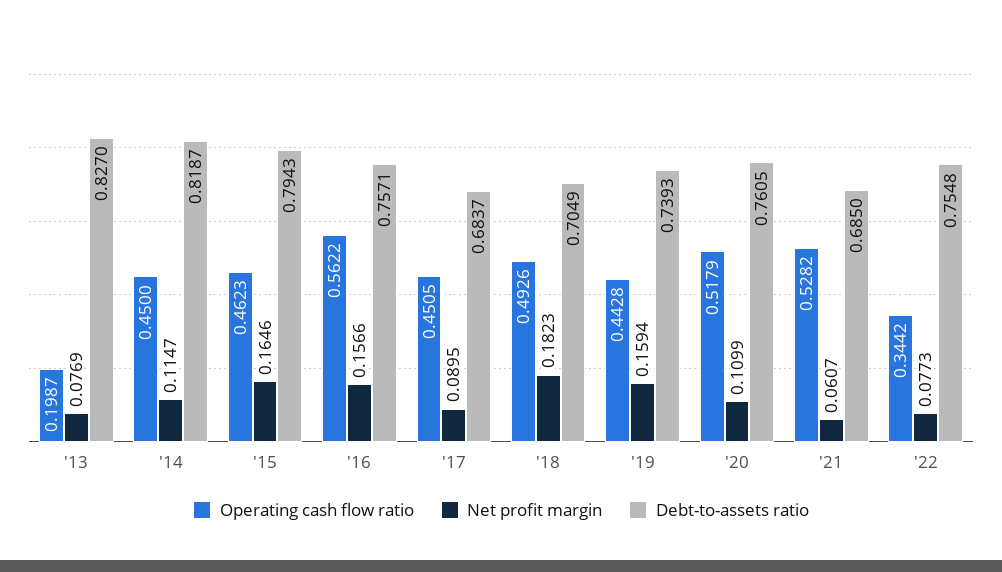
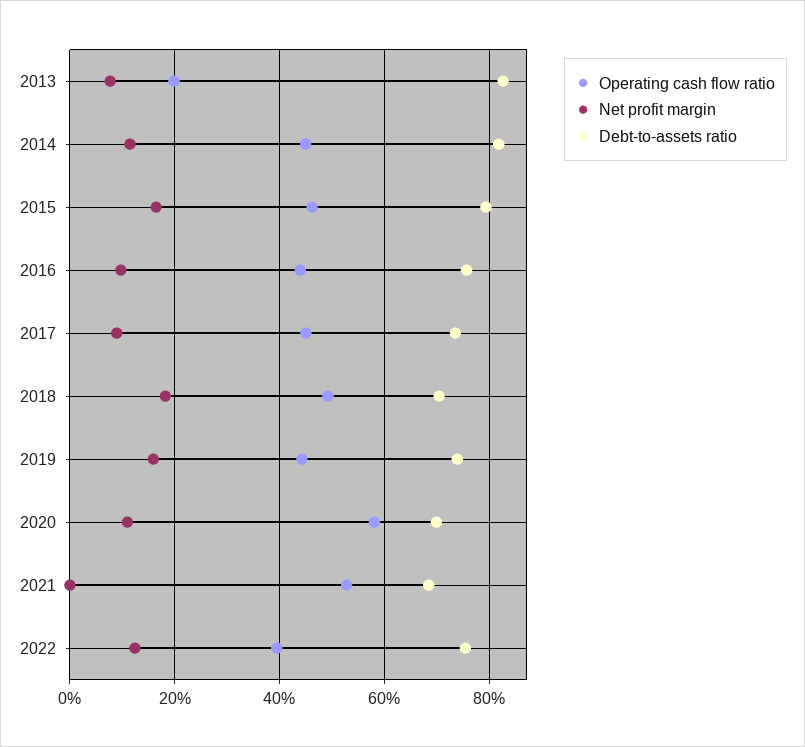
Operating cash flow ratio, '16: 0.5622 -> 0.44
Net profit margin, '16: 0.1566 -> 0.1
Debt-to-assets ratio, '17: 0.6837 -> 0.74
Operating cash flow ratio, '20: 0.5179 -> 0.58
Debt-to-assets ratio, '20: 0.7605 -> 0.7
Net profit margin, '21: 0.0607 -> 0
Operating cash flow ratio, '22: 0.3442 -> 0.4
Net profit margin, '22: 0.0773 -> 0.12

